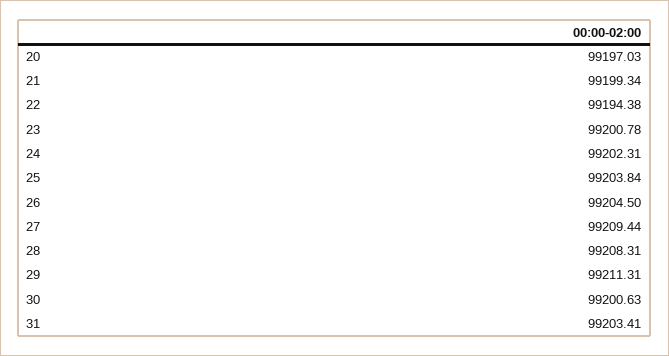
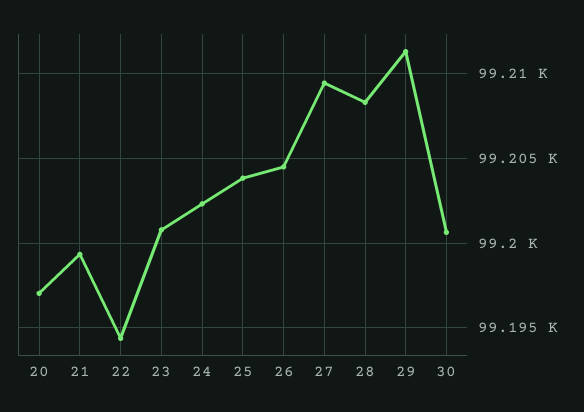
31: 99203.41 -> none

